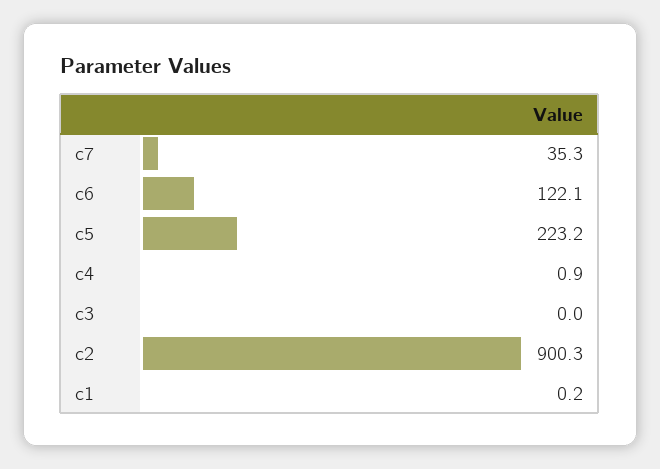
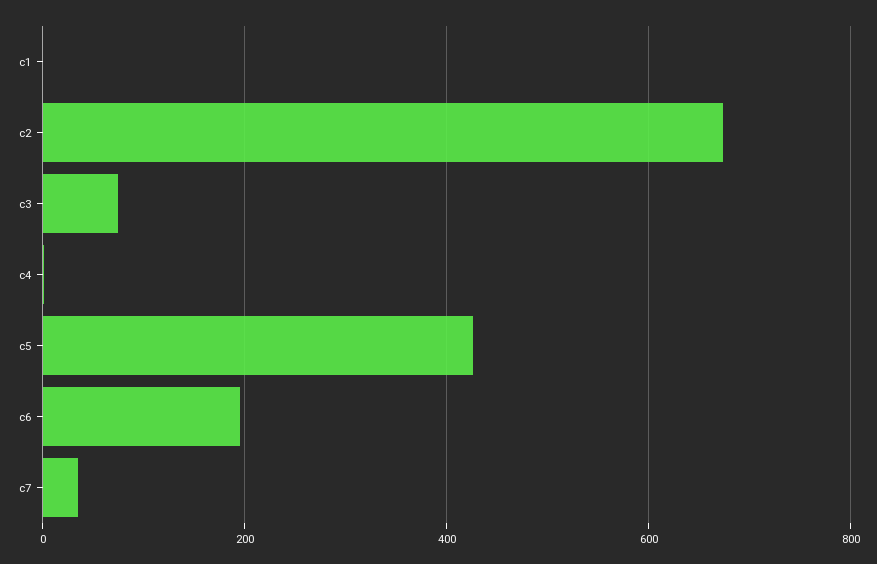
c6: 122.1 -> 200
c5: 223.2 -> 420
c3: 0 -> 80
c2: 900.3 -> 680

